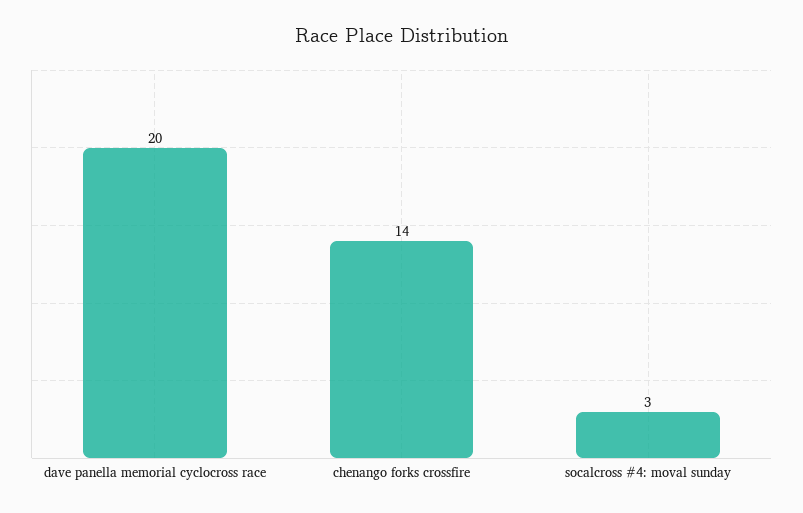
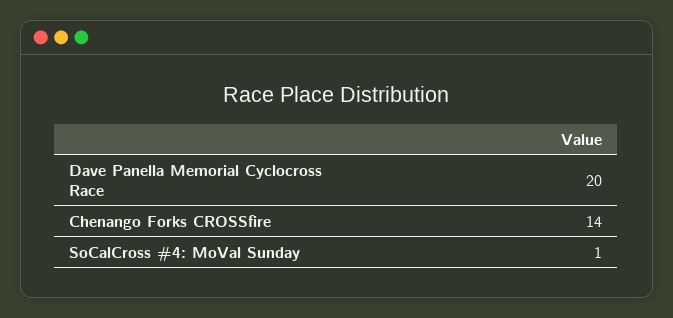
socalcross #4: moval sunday: 3 -> 1

